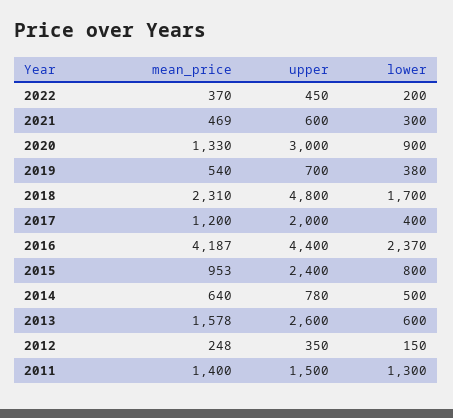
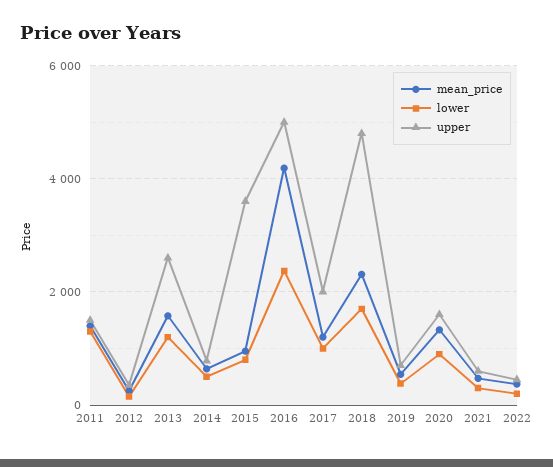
upper, 2020: 3000 -> 1600
lower, 2017: 400 -> 1000
upper, 2016: 4400 -> 5000
upper, 2015: 2400 -> 3600
lower, 2013: 600 -> 1200

